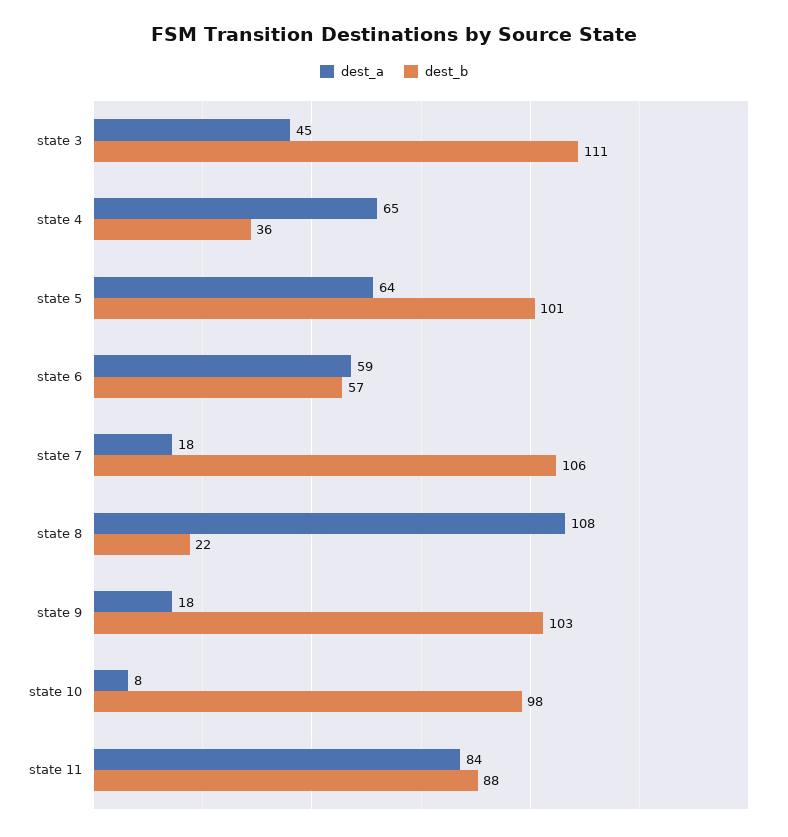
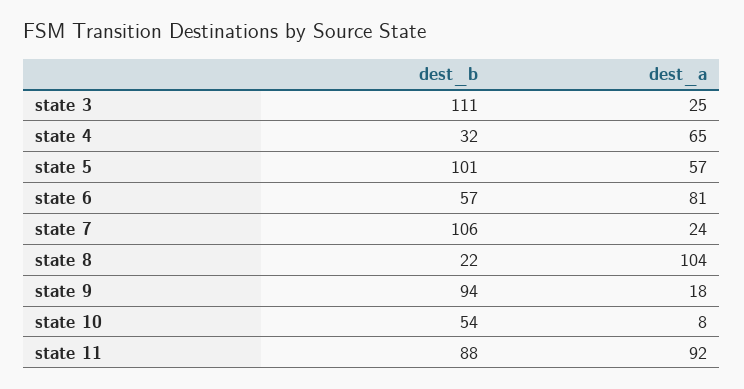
dest_a, state 3: 45 -> 25
dest_b, state 4: 36 -> 32
dest_a, state 5: 64 -> 57
dest_a, state 6: 59 -> 81
dest_a, state 7: 18 -> 24
dest_a, state 8: 108 -> 104
dest_b, state 9: 103 -> 94
dest_b, state 10: 98 -> 54
dest_a, state 11: 84 -> 92

